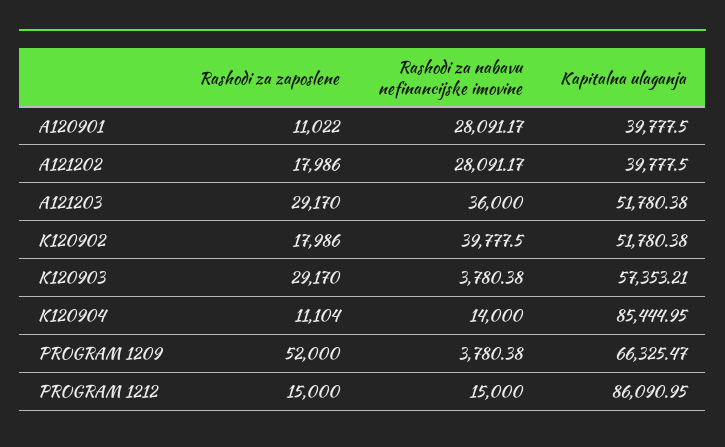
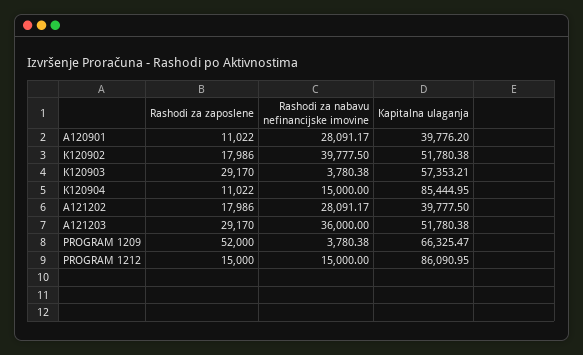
Kapitalna ulaganja, A120901: 39777.5 -> 39776.2
Rashodi za zaposlene, K120904: 11104 -> 11022
Rashodi za nabavu nefinancijske imovine, K120904: 14000 -> 15000

